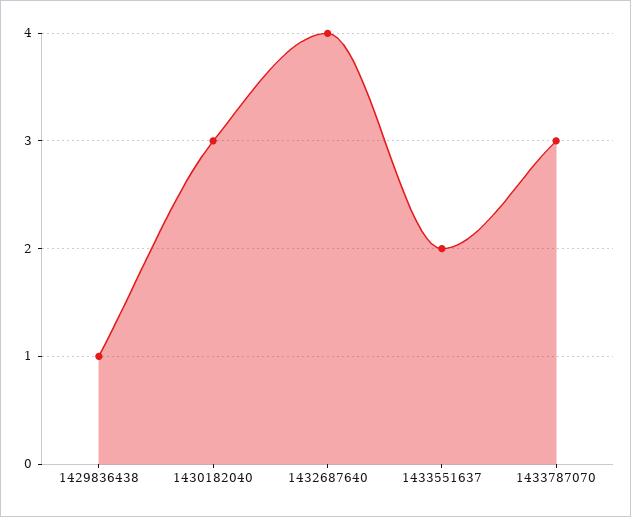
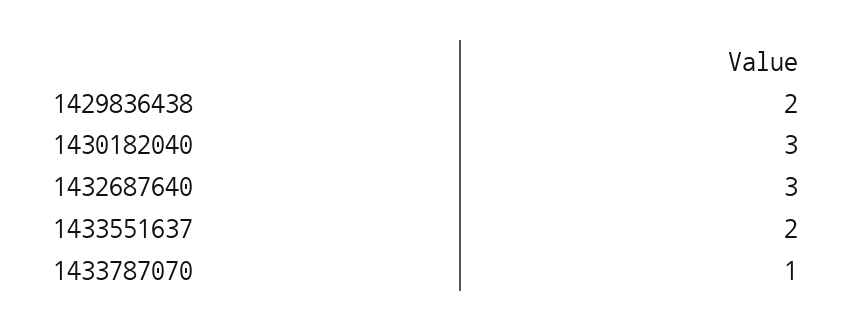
1429836438: 1 -> 2
1432687640: 4 -> 3
1433787070: 3 -> 1

